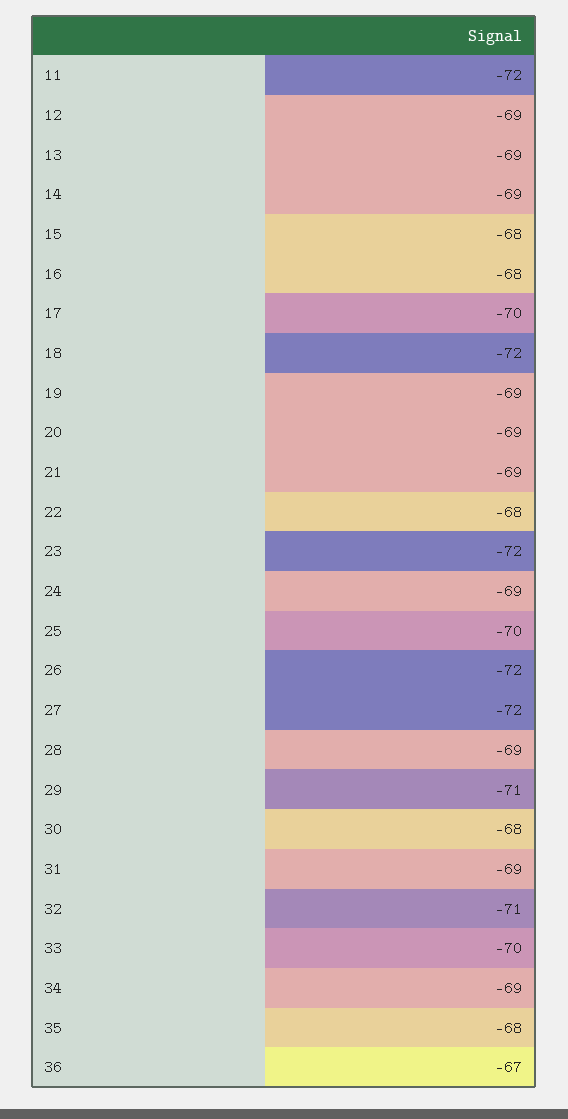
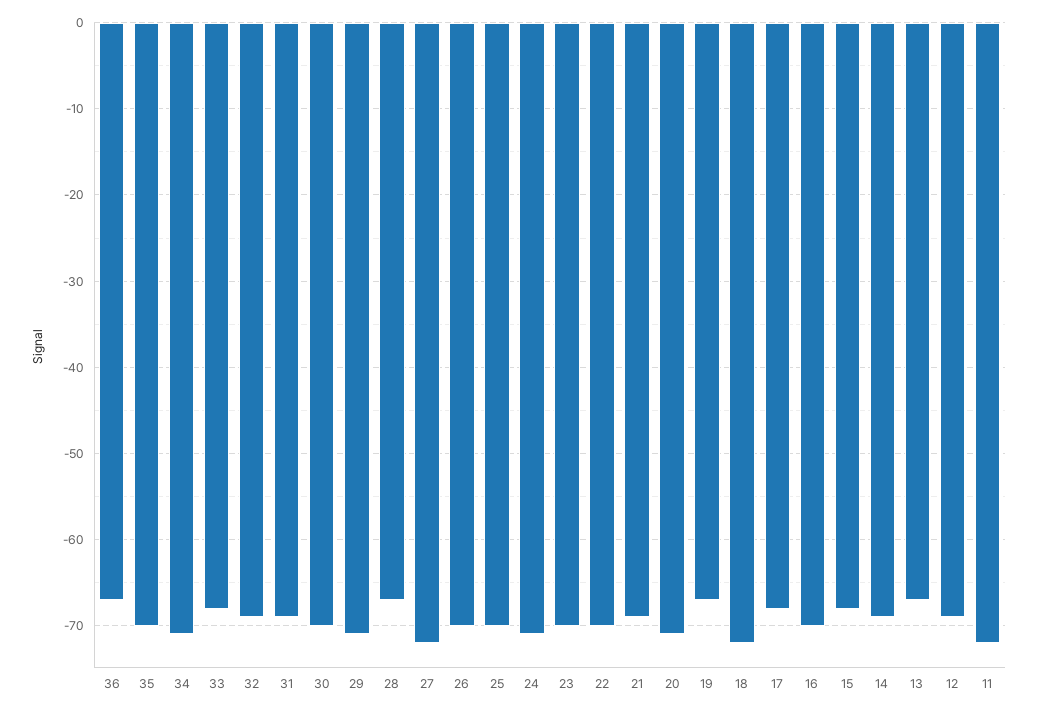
13: -69 -> -67
16: -68 -> -70
17: -70 -> -68
19: -69 -> -67
20: -69 -> -71
22: -68 -> -70
23: -72 -> -70
24: -69 -> -71
26: -72 -> -70
28: -69 -> -67
30: -68 -> -70
32: -71 -> -69
33: -70 -> -68
34: -69 -> -71
35: -68 -> -70

